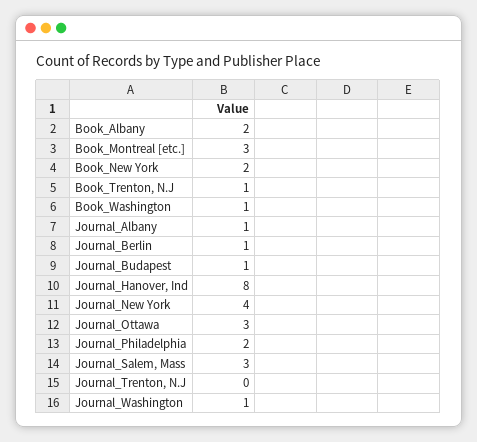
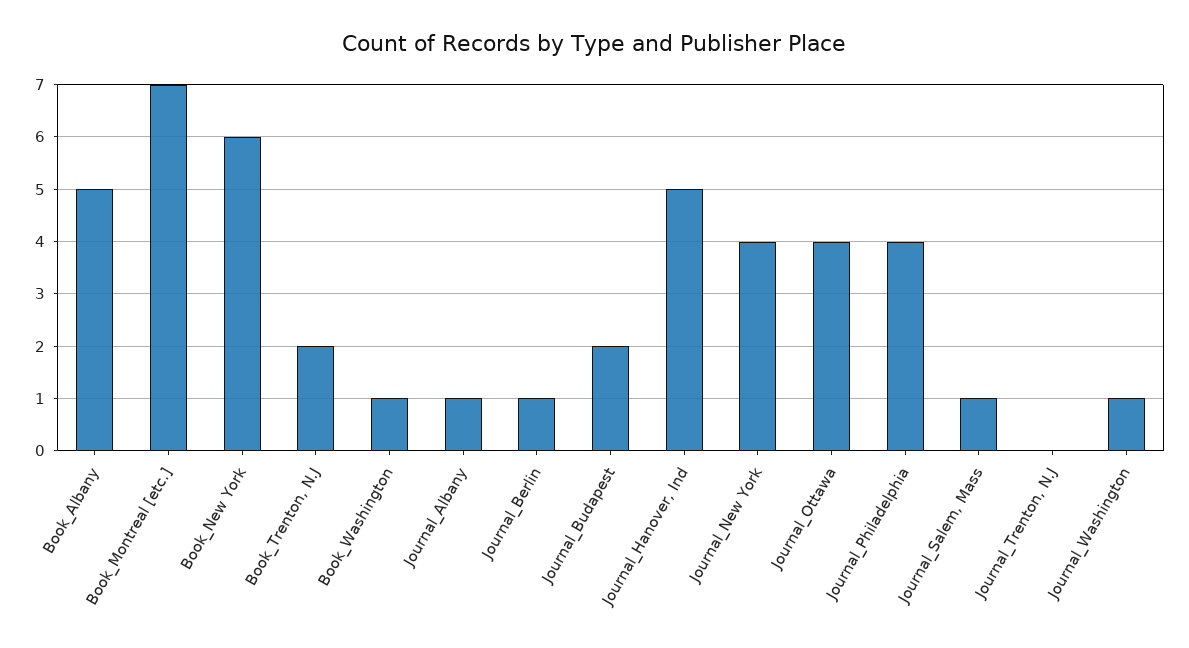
Book_Albany: 2 -> 5
Book_Montreal [etc.]: 3 -> 7
Book_New York: 2 -> 6
Book_Trenton, N.J: 1 -> 2
Journal_Budapest: 1 -> 2
Journal_Hanover, Ind: 8 -> 5
Journal_Ottawa: 3 -> 4
Journal_Philadelphia: 2 -> 4
Journal_Salem, Mass: 3 -> 1

